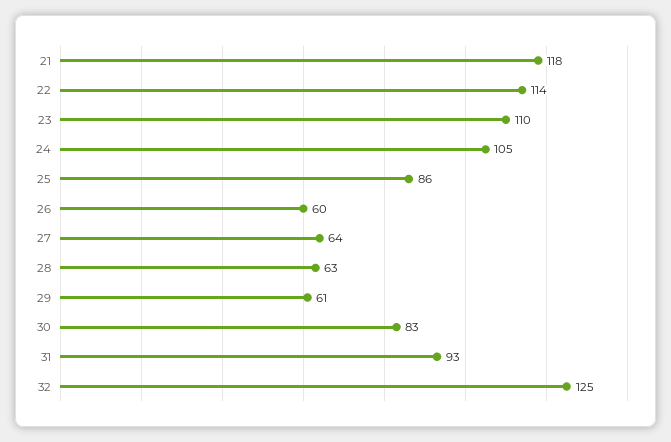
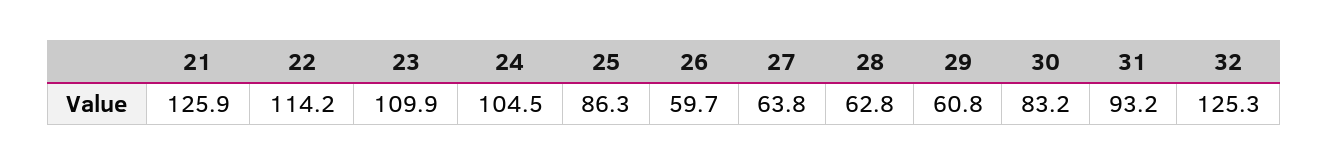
21: 118 -> 125.9

